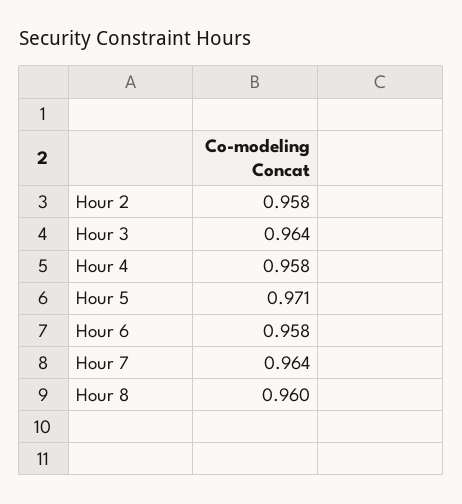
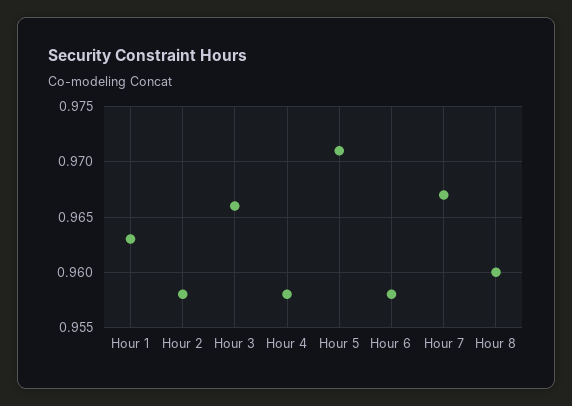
Hour 3: 0.964 -> 0.966
Hour 7: 0.964 -> 0.967
Hour 1: none -> 0.963

